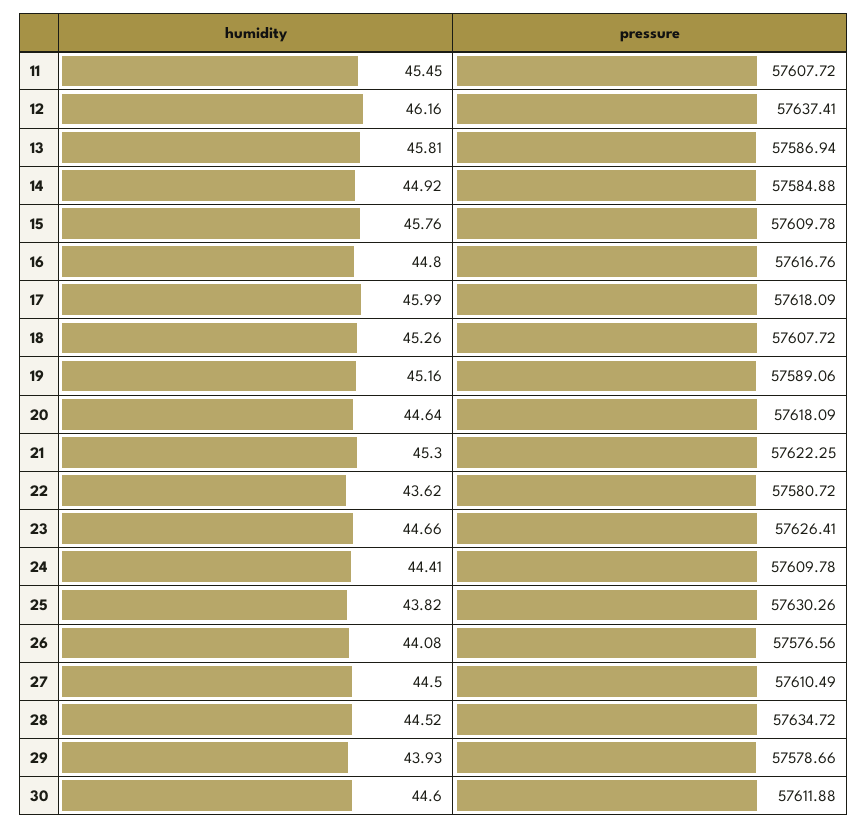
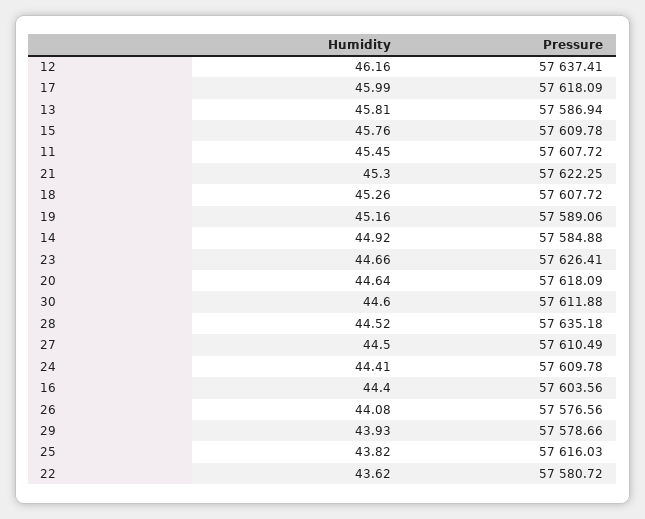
humidity, 16: 44.8 -> 44.4
pressure, 16: 57616.76 -> 57603.56
pressure, 25: 57630.26 -> 57616.03
pressure, 28: 57634.72 -> 57635.18

